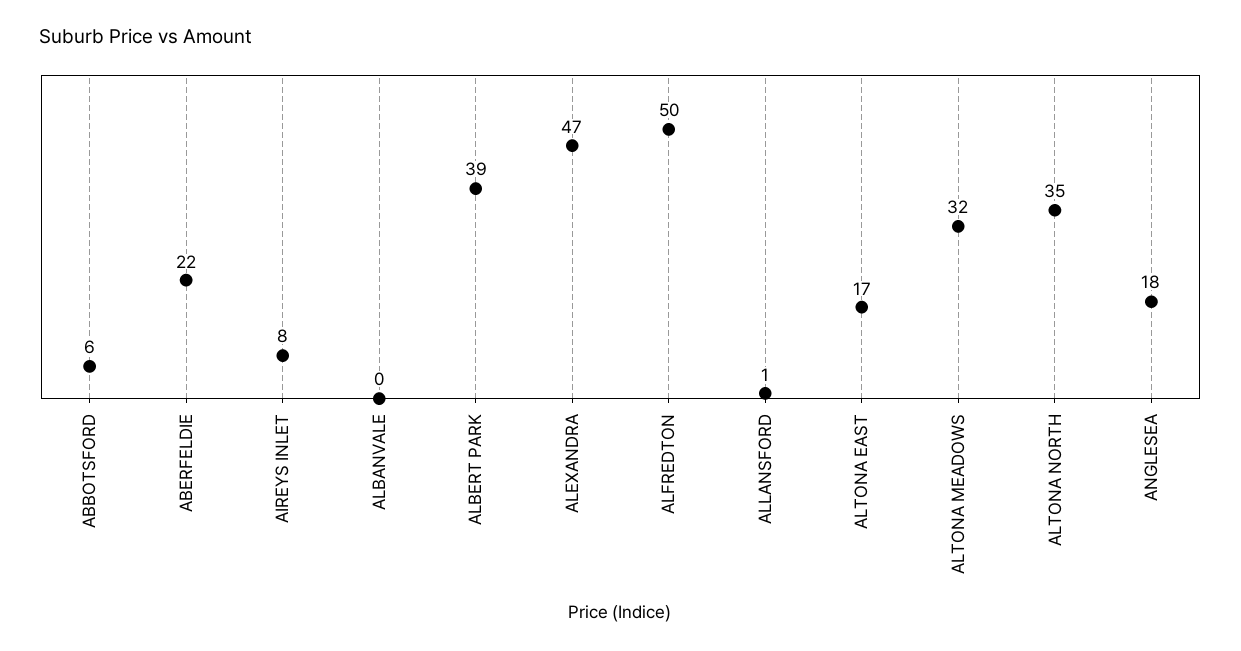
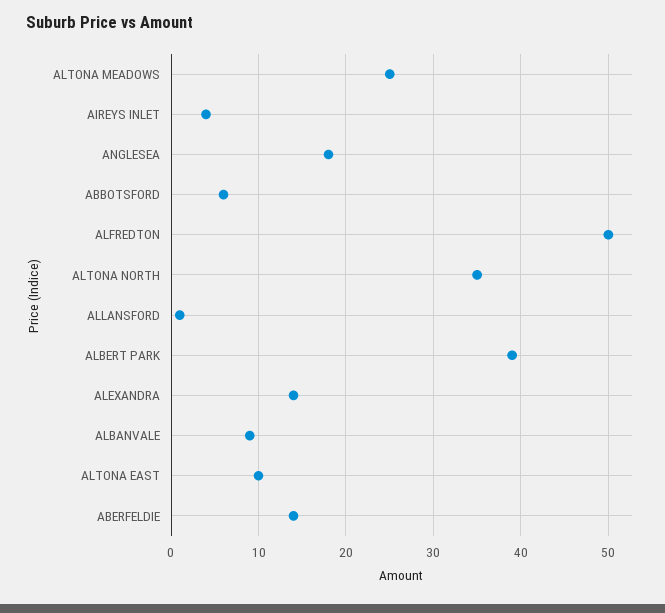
ABERFELDIE: 22 -> 14
AIREYS INLET: 8 -> 4
ALBANVALE: 0 -> 9
ALEXANDRA: 47 -> 14
ALTONA EAST: 17 -> 10
ALTONA MEADOWS: 32 -> 25

